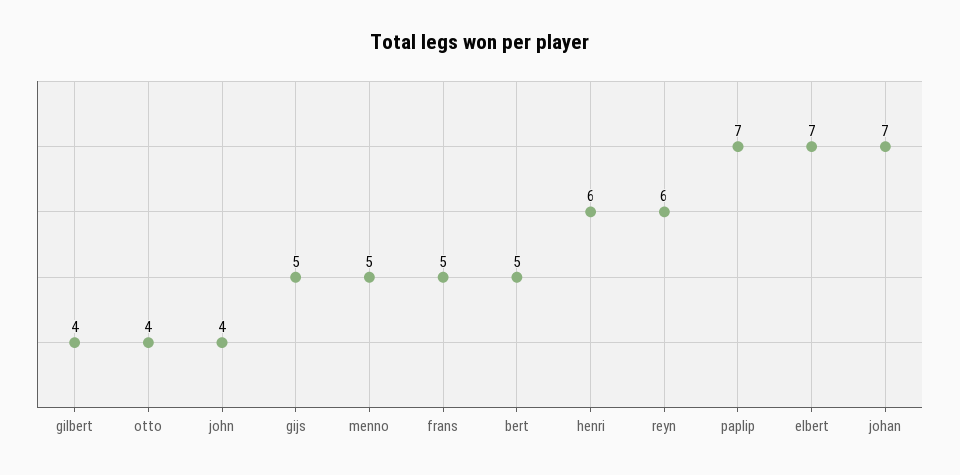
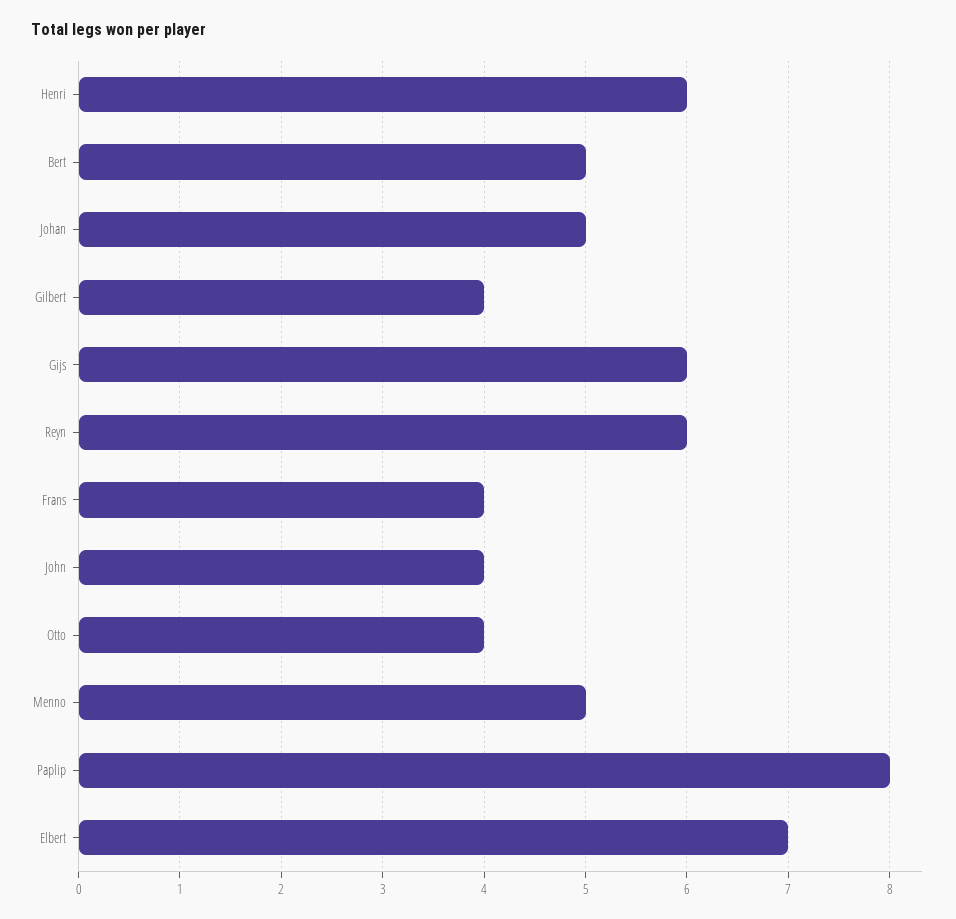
gijs: 5 -> 6
frans: 5 -> 4
paplip: 7 -> 8
johan: 7 -> 5

